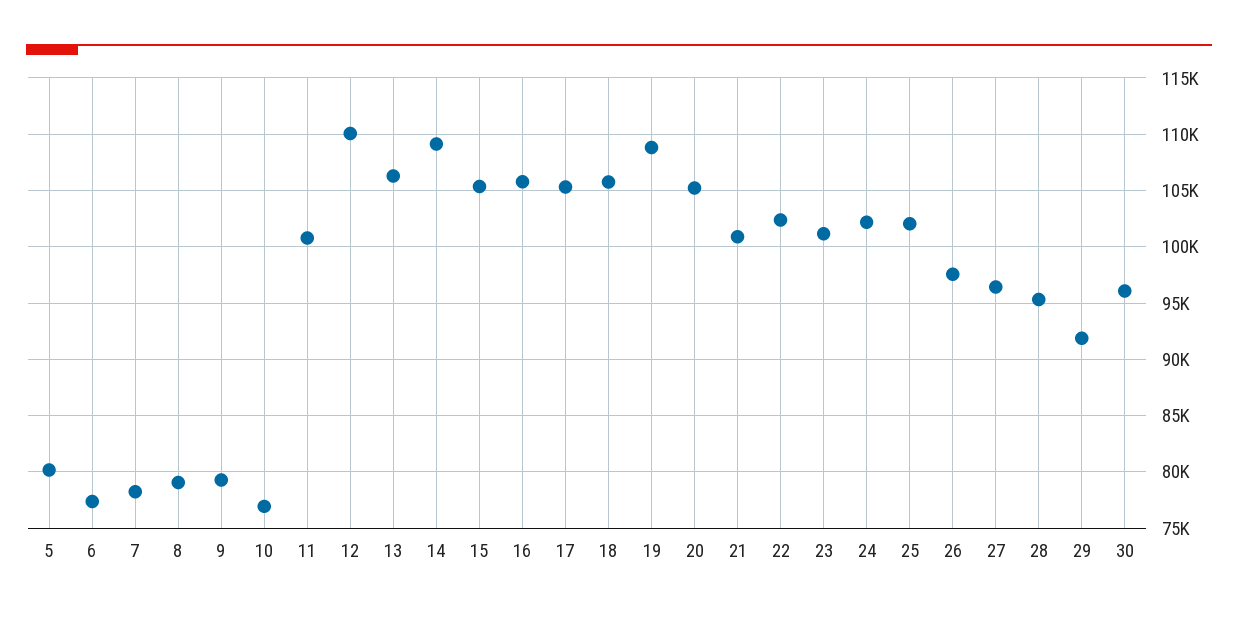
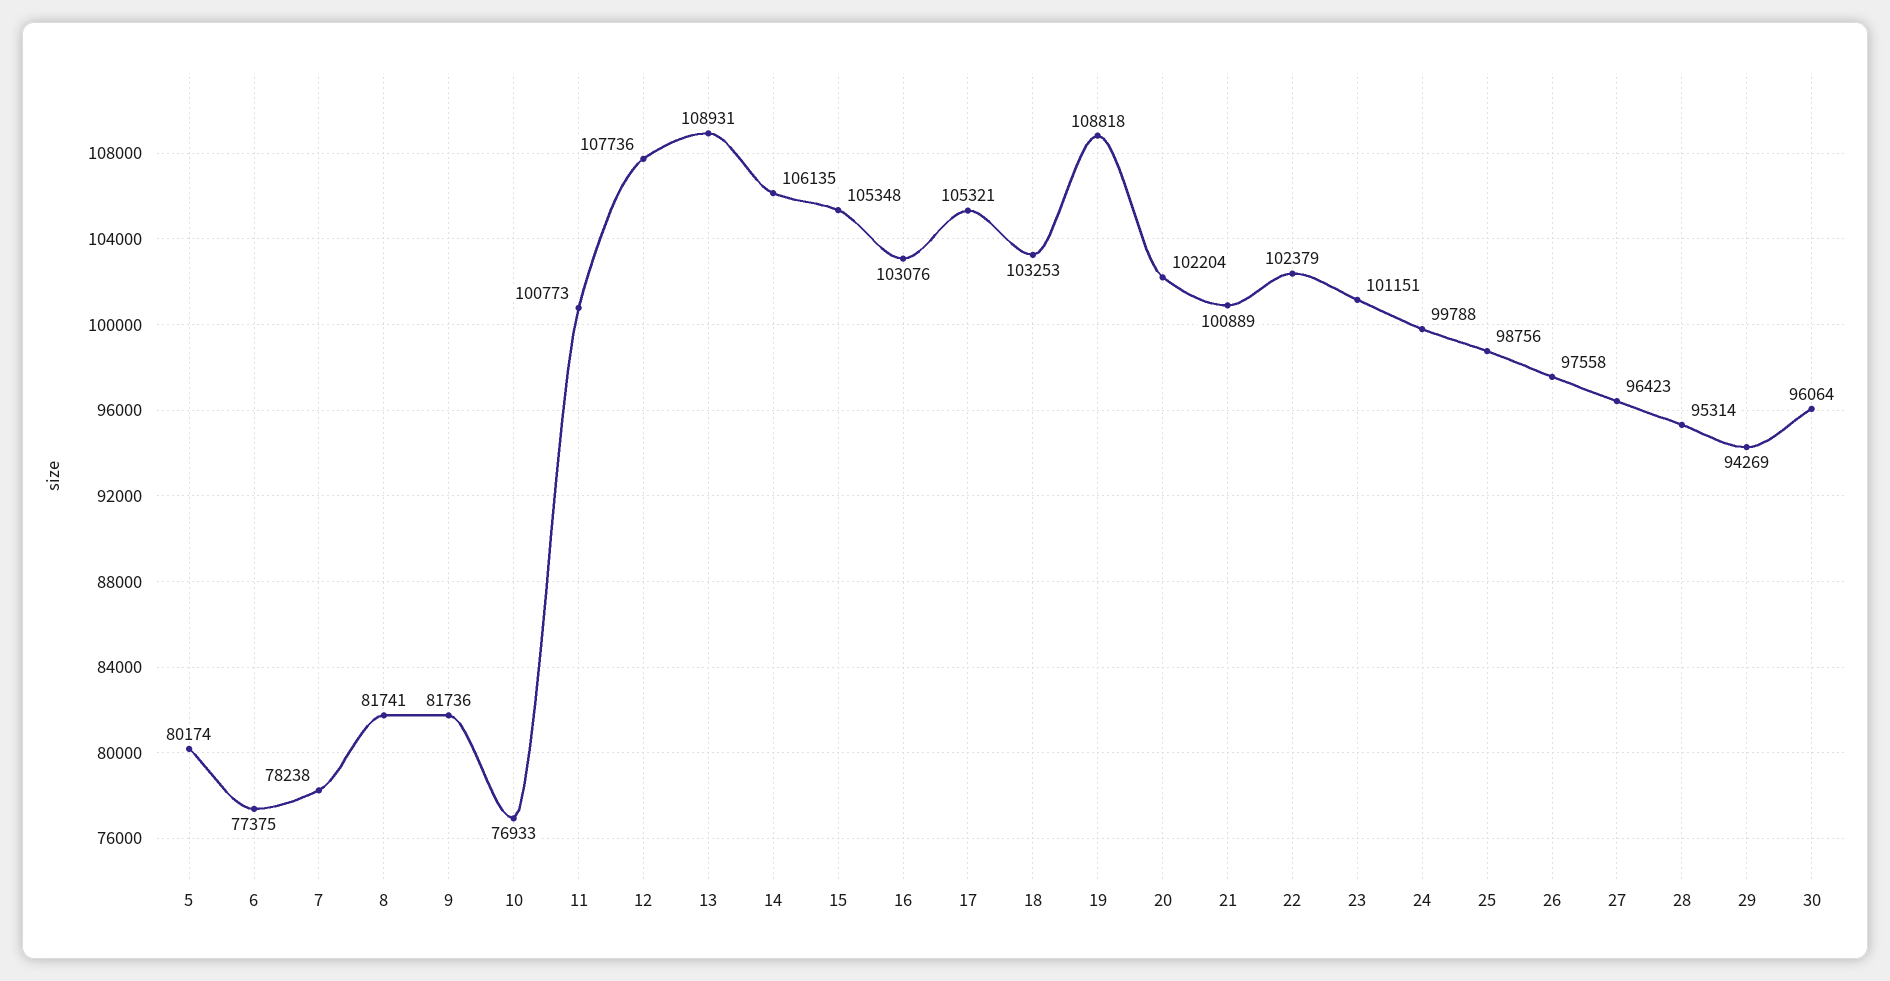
8: 79000 -> 81741
9: 79000 -> 81736
12: 110000 -> 107736
13: 106000 -> 108931
14: 109000 -> 106135
16: 106000 -> 103076
18: 106000 -> 103253
20: 105000 -> 102204
24: 102000 -> 99788
25: 102000 -> 98756
29: 92000 -> 94269

